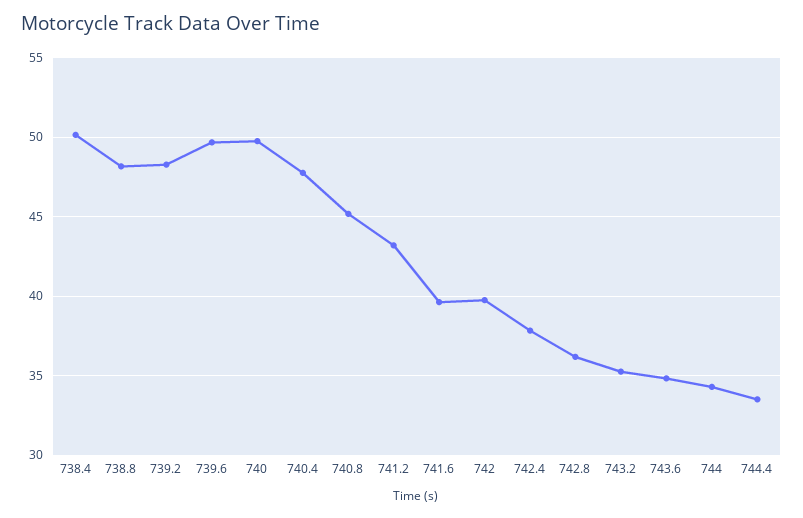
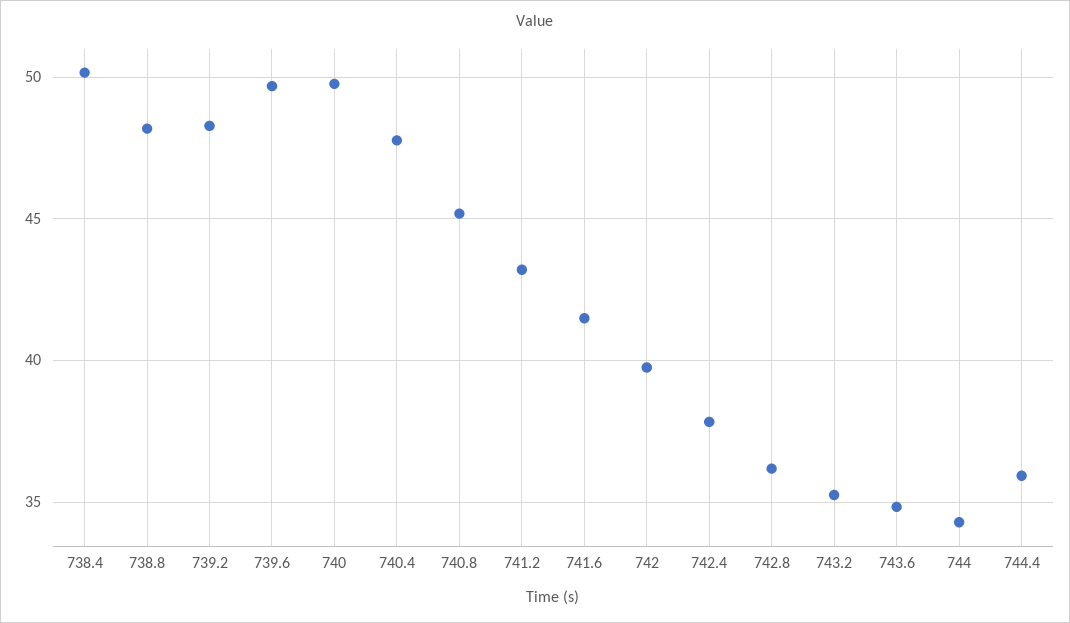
741.6: 39.5 -> 41.5
744.4: 33.5 -> 36

